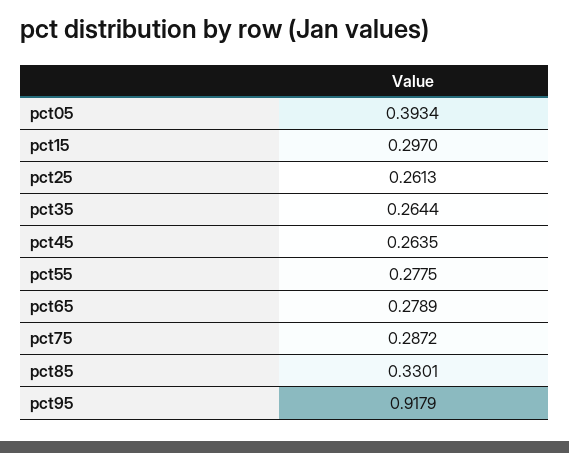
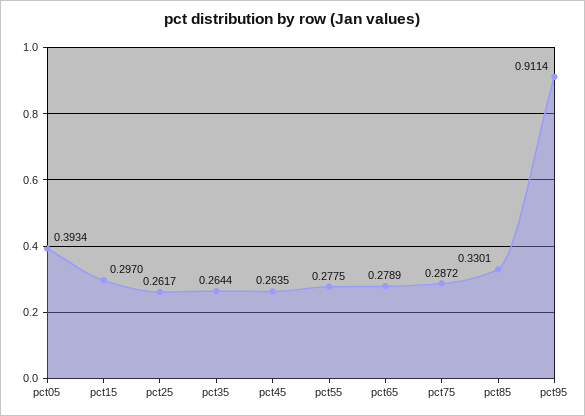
pct25: 0.2613 -> 0.2617
pct95: 0.9179 -> 0.9114

